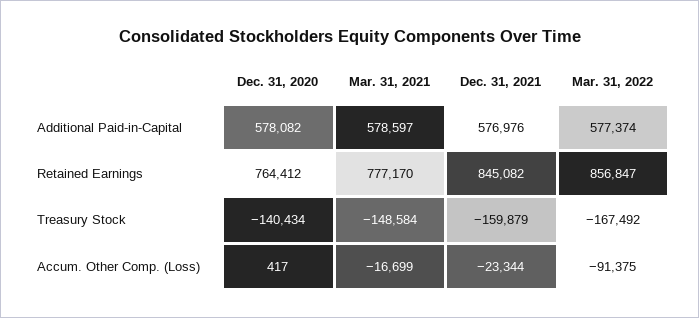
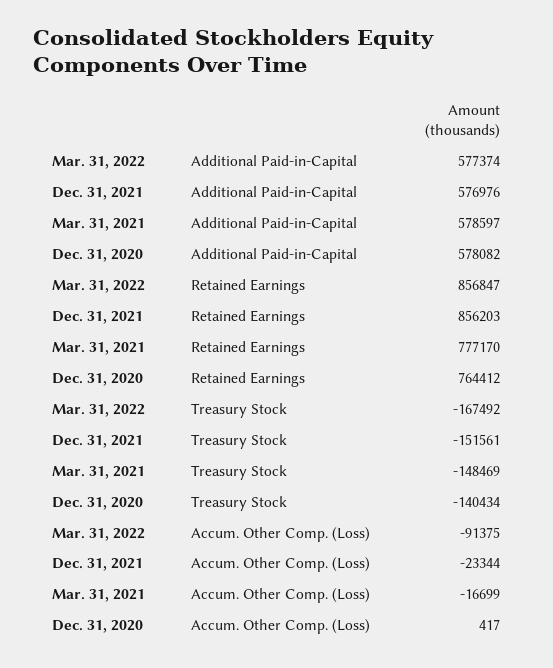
Dec. 31, 2021, Retained Earnings: 845082 -> 856203
Mar. 31, 2021, Treasury Stock: -148584 -> -148469
Dec. 31, 2021, Treasury Stock: -159879 -> -151561

